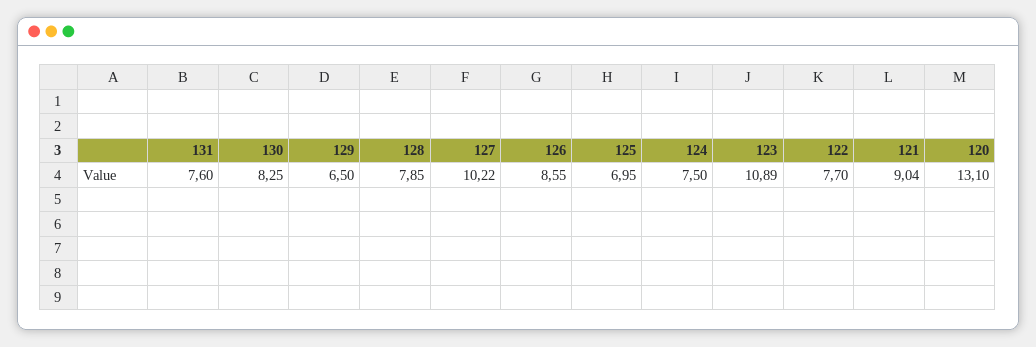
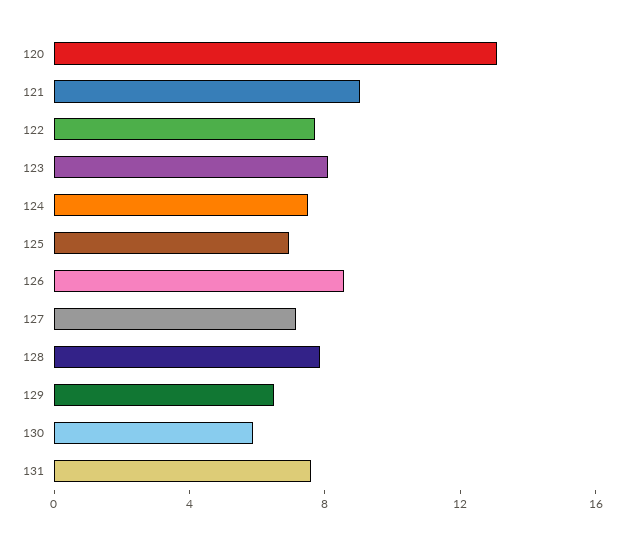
130: 8.25 -> 6
127: 10.22 -> 7
123: 10.89 -> 8

